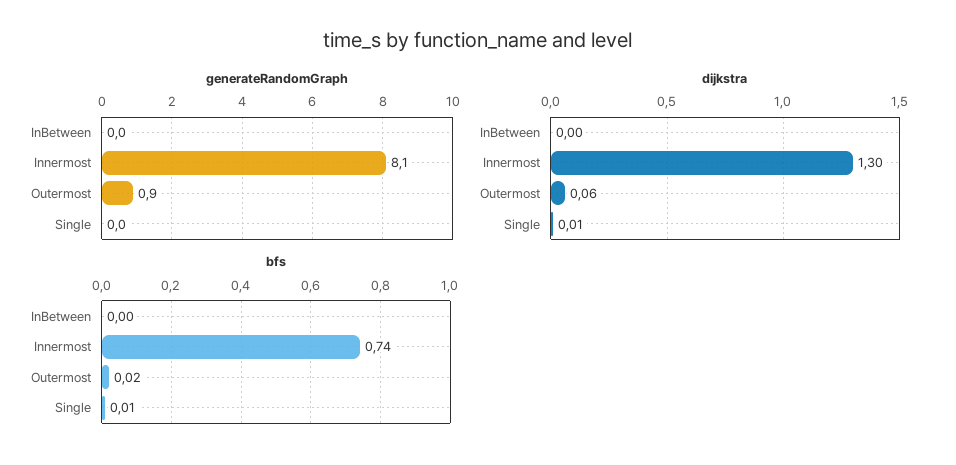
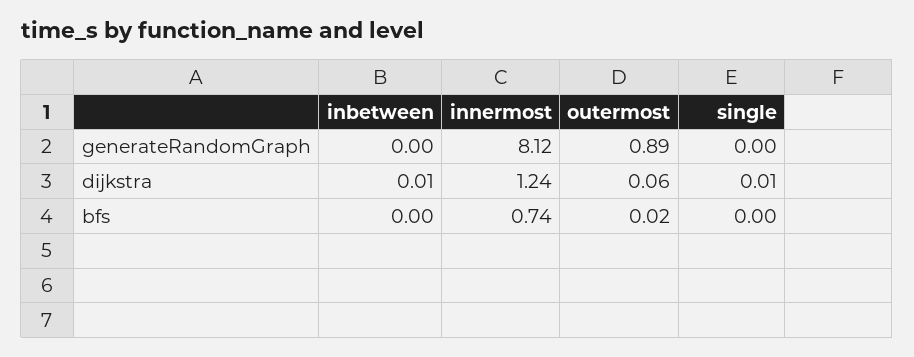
dijkstra, InBetween: 0 -> 0.01
dijkstra, Innermost: 1.3 -> 1.24
bfs, Single: 0.01 -> 0

